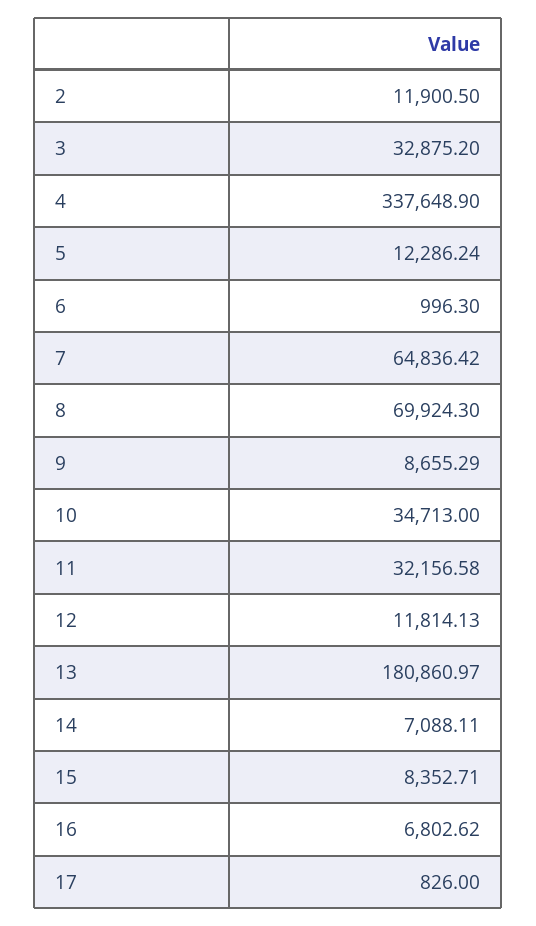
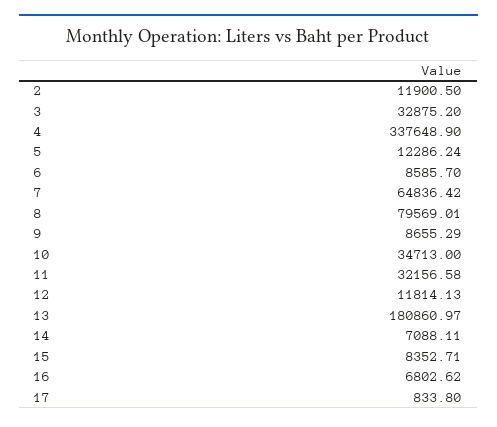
6: 996.3 -> 8585.7
8: 69924.3 -> 79569.01
17: 826 -> 833.8

